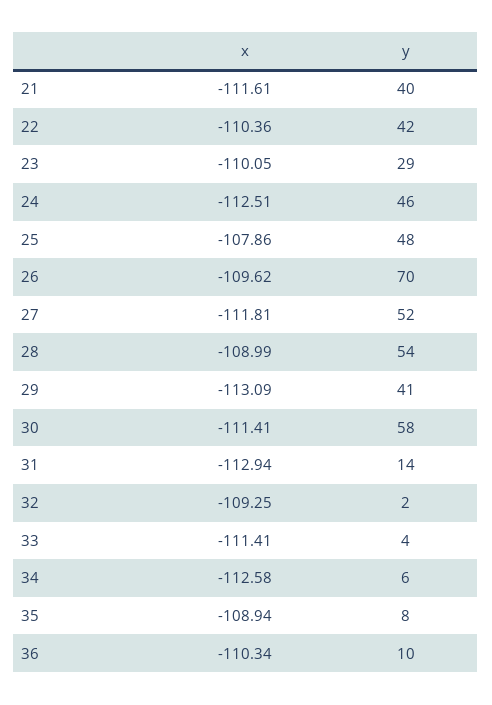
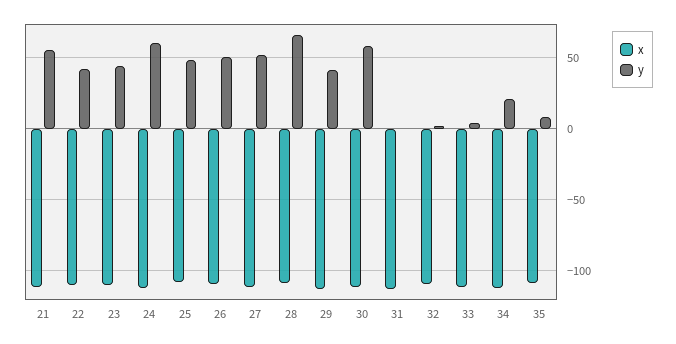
y, 21: 40 -> 55
y, 23: 29 -> 45
y, 24: 46 -> 60
y, 26: 70 -> 50
y, 28: 54 -> 65
y, 31: 14 -> 0
y, 34: 6 -> 20
x, 36: -110.34 -> none
y, 36: 10 -> none

